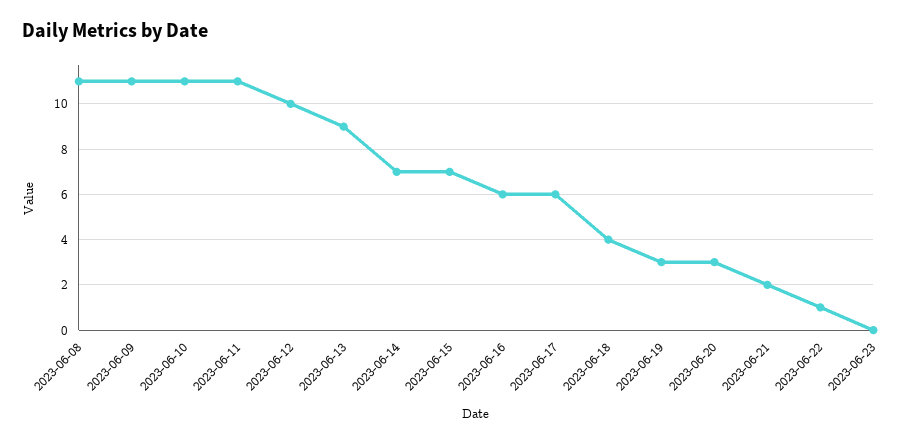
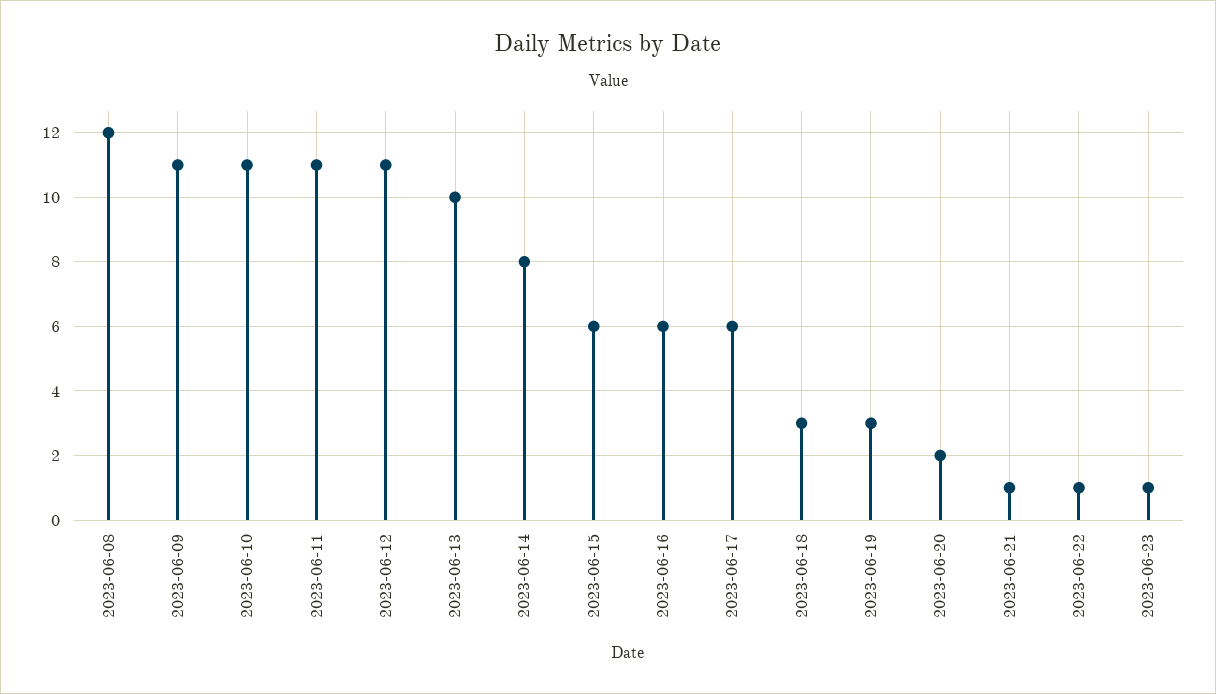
2023-06-08: 11 -> 12
2023-06-12: 10 -> 11
2023-06-13: 9 -> 10
2023-06-14: 7 -> 8
2023-06-15: 7 -> 6
2023-06-18: 4 -> 3
2023-06-20: 3 -> 2
2023-06-21: 2 -> 1
2023-06-23: 0 -> 1

